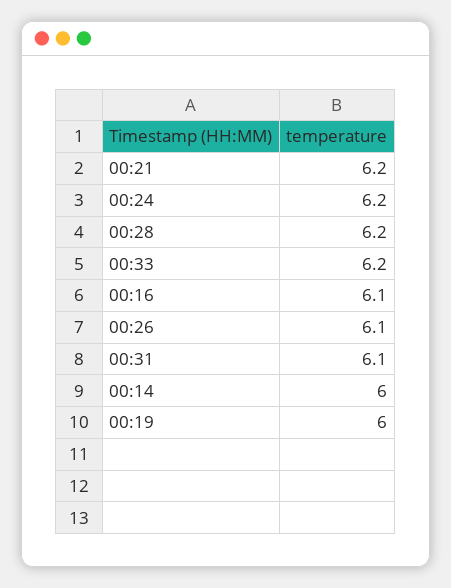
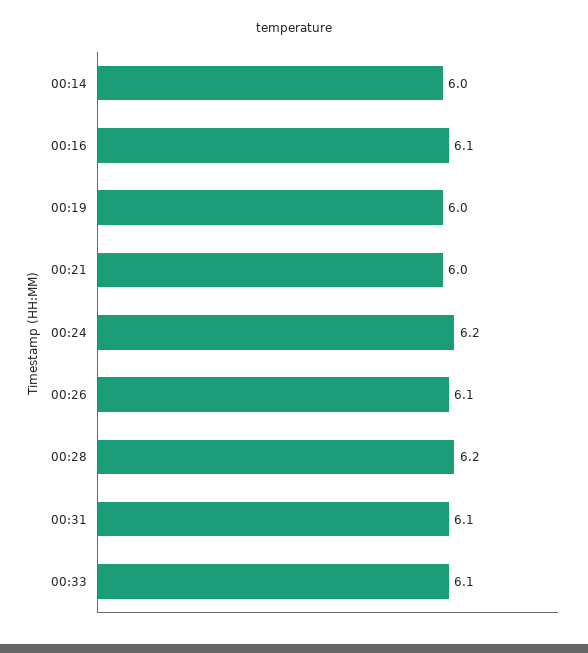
00:21: 6.2 -> 6
00:33: 6.2 -> 6.1

